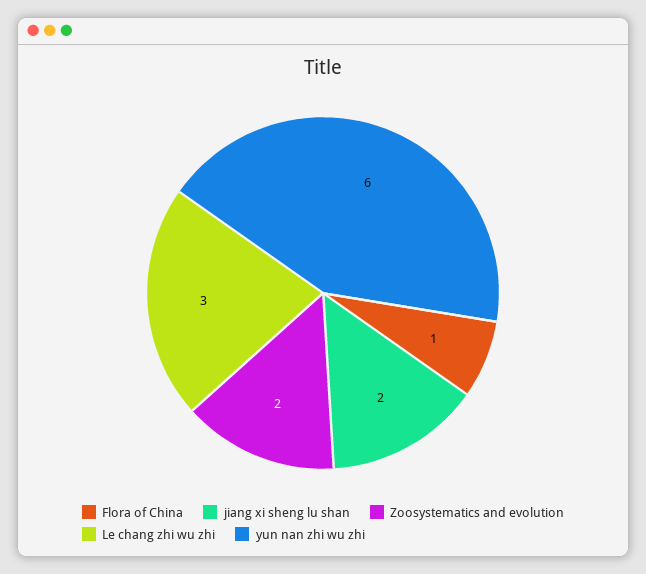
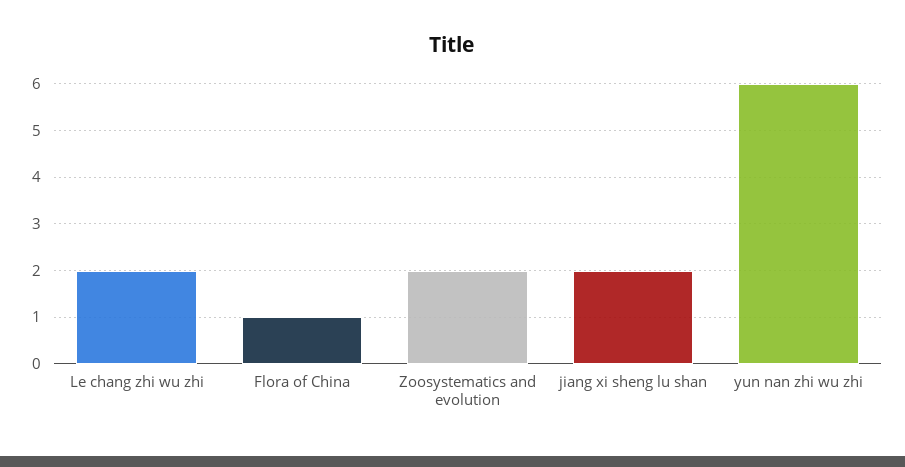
Le chang zhi wu zhi: 3 -> 2

